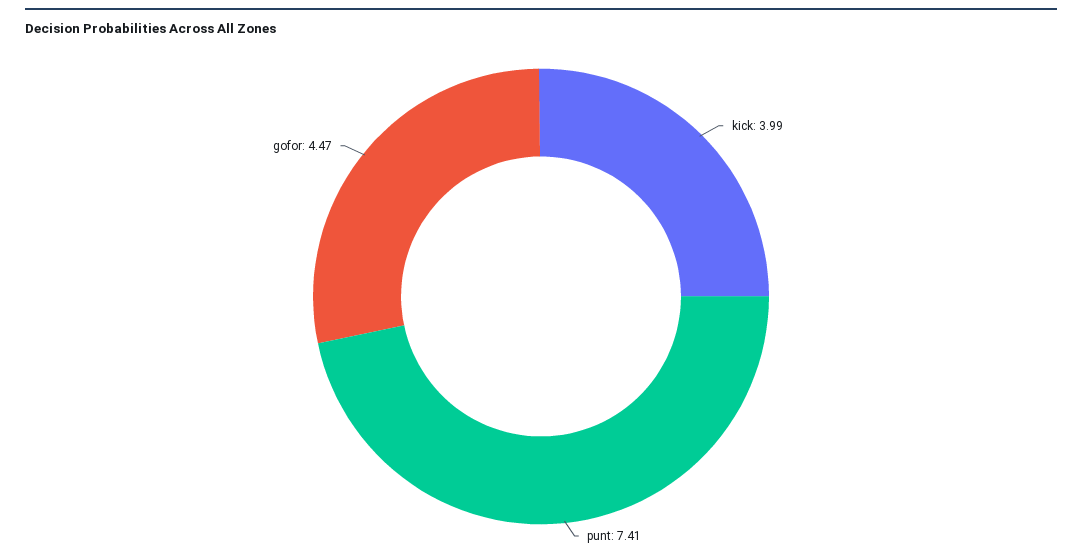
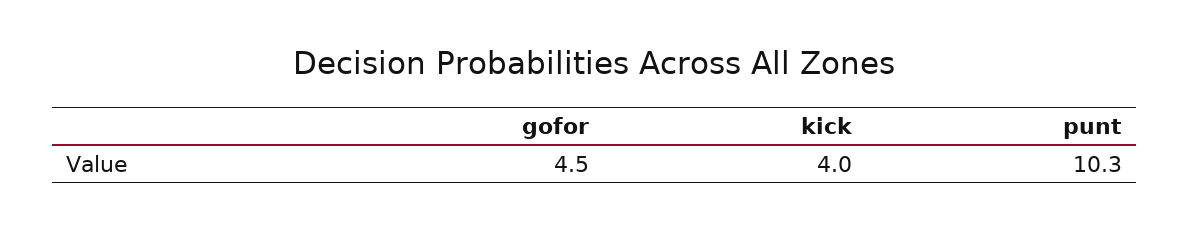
punt: 7.41 -> 10.3

